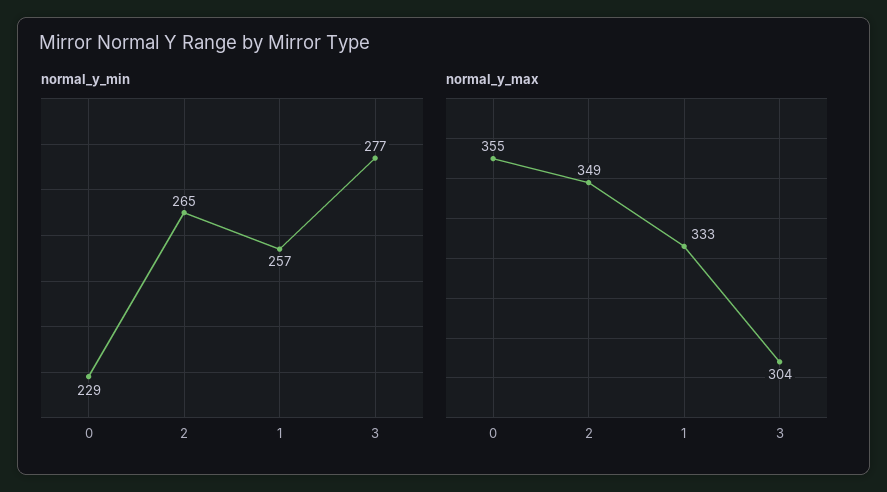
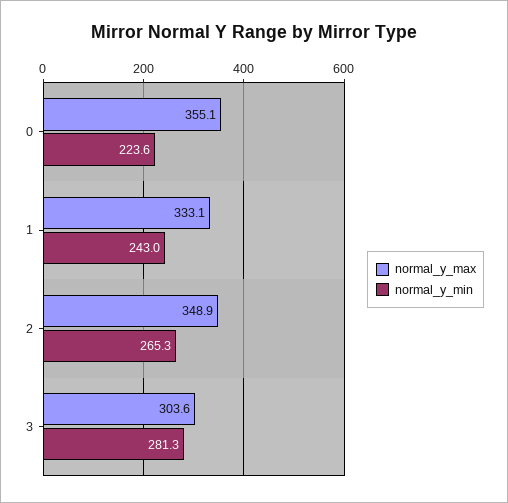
normal_y_min, 0: 229 -> 223.6
normal_y_min, 1: 257 -> 243
normal_y_min, 3: 277 -> 281.3

